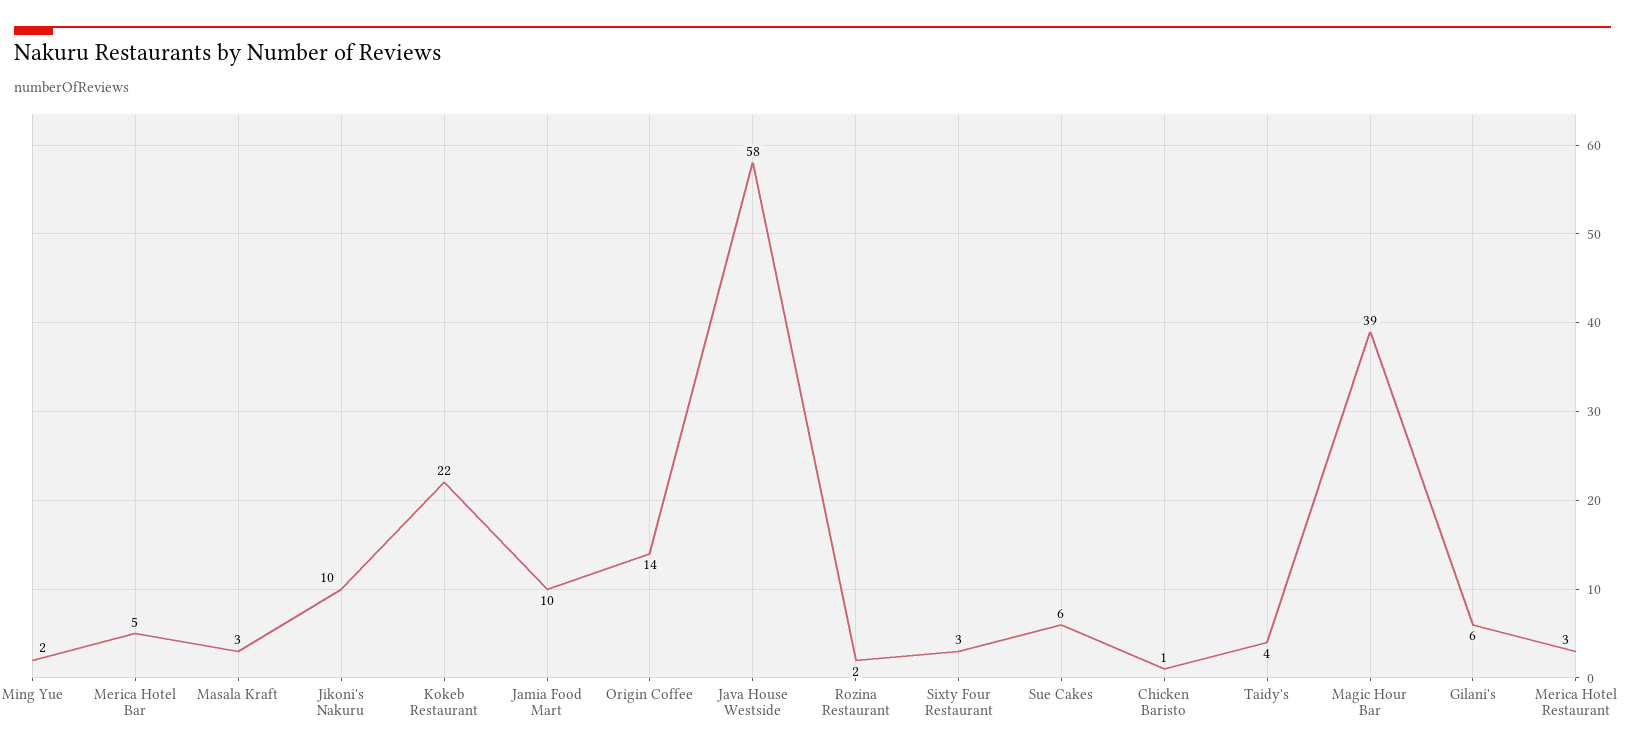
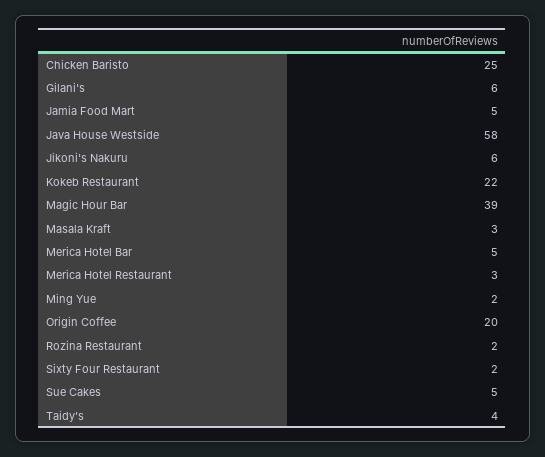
Jikoni's Nakuru: 10 -> 6
Jamia Food Mart: 10 -> 5
Origin Coffee: 14 -> 20
Sixty Four Restaurant: 3 -> 2
Sue Cakes: 6 -> 5
Chicken Baristo: 1 -> 25

